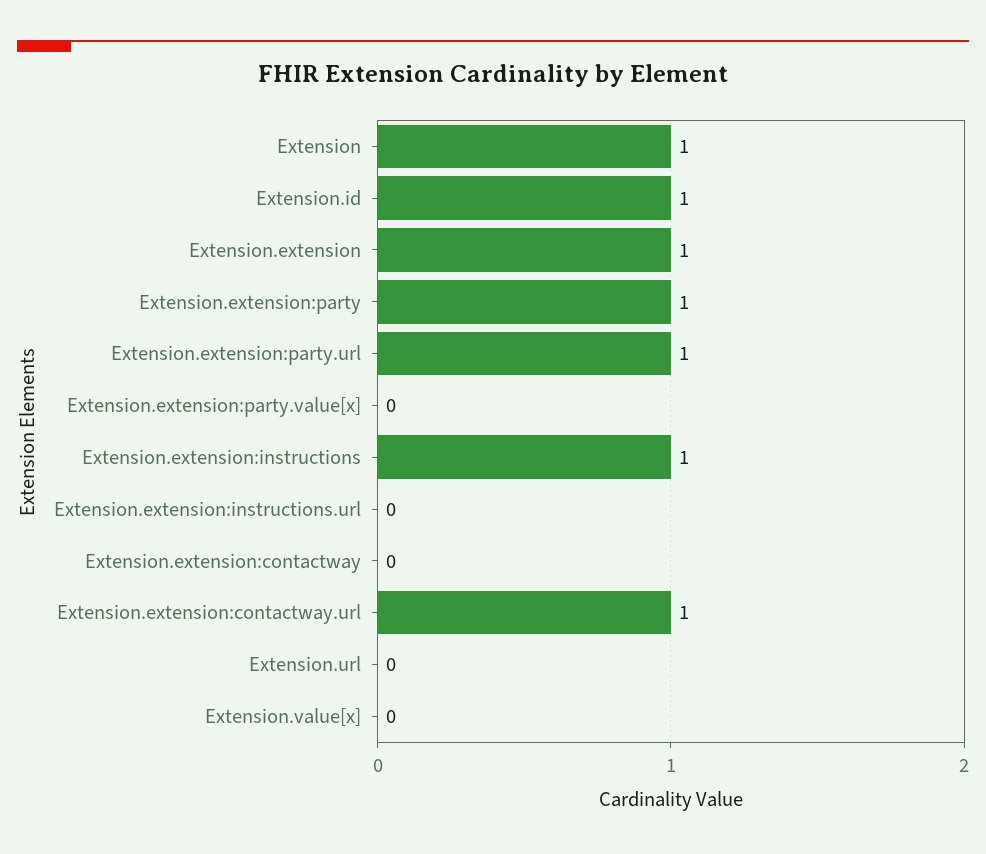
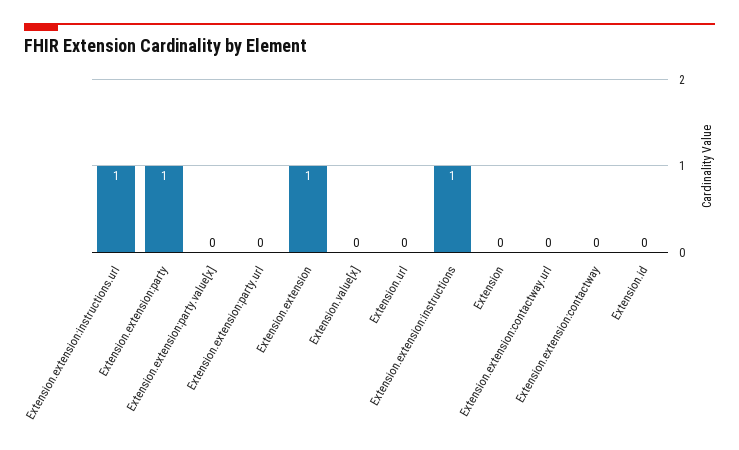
Extension: 1 -> 0
Extension.id: 1 -> 0
Extension.extension:party.url: 1 -> 0
Extension.extension:instructions.url: 0 -> 1
Extension.extension:contactway.url: 1 -> 0

